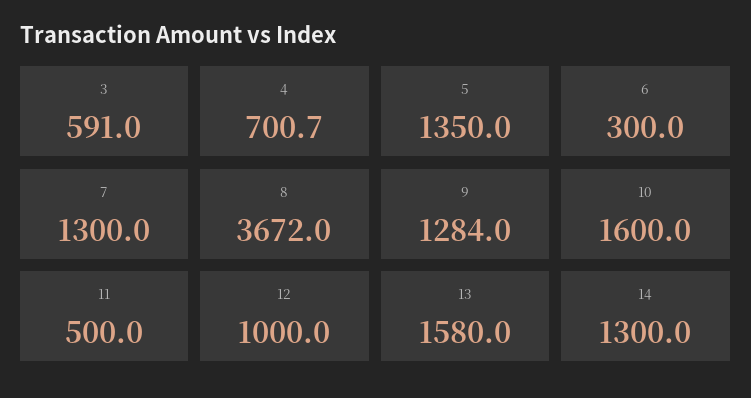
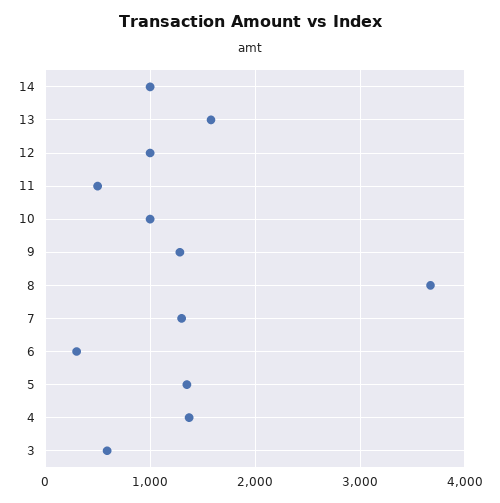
4: 700.7 -> 1400
10: 1600 -> 1000
14: 1300 -> 1000

